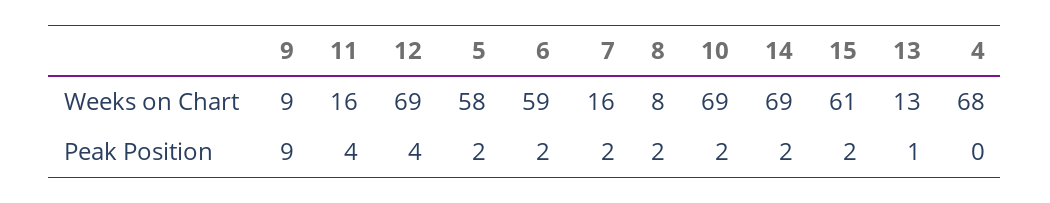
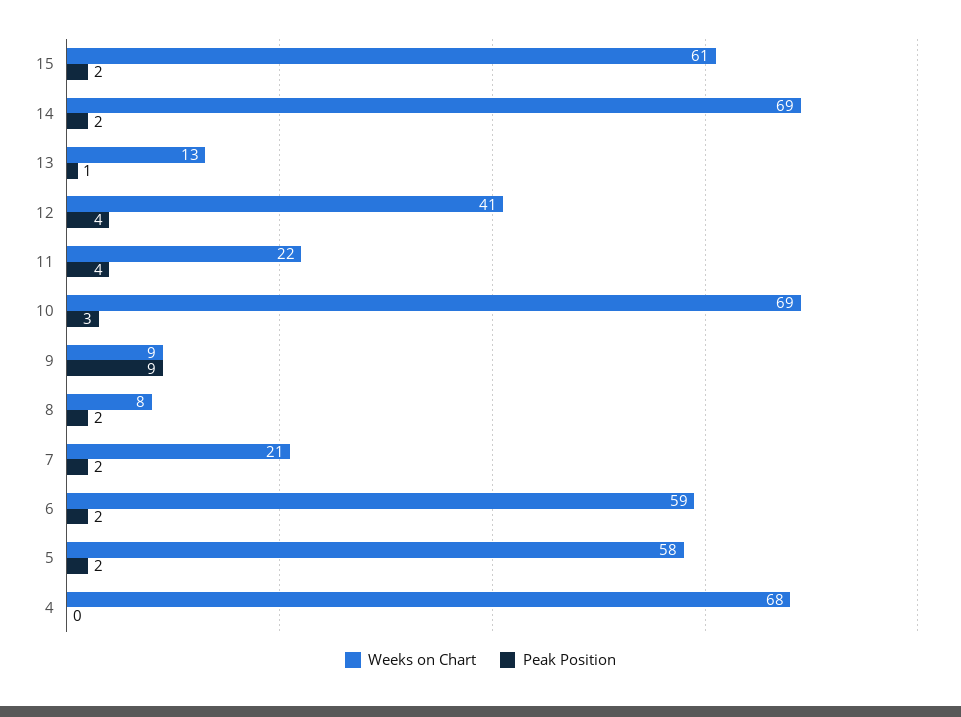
Weeks on Chart, 11: 16 -> 22
Weeks on Chart, 12: 69 -> 41
Weeks on Chart, 7: 16 -> 21
Peak Position, 10: 2 -> 3

